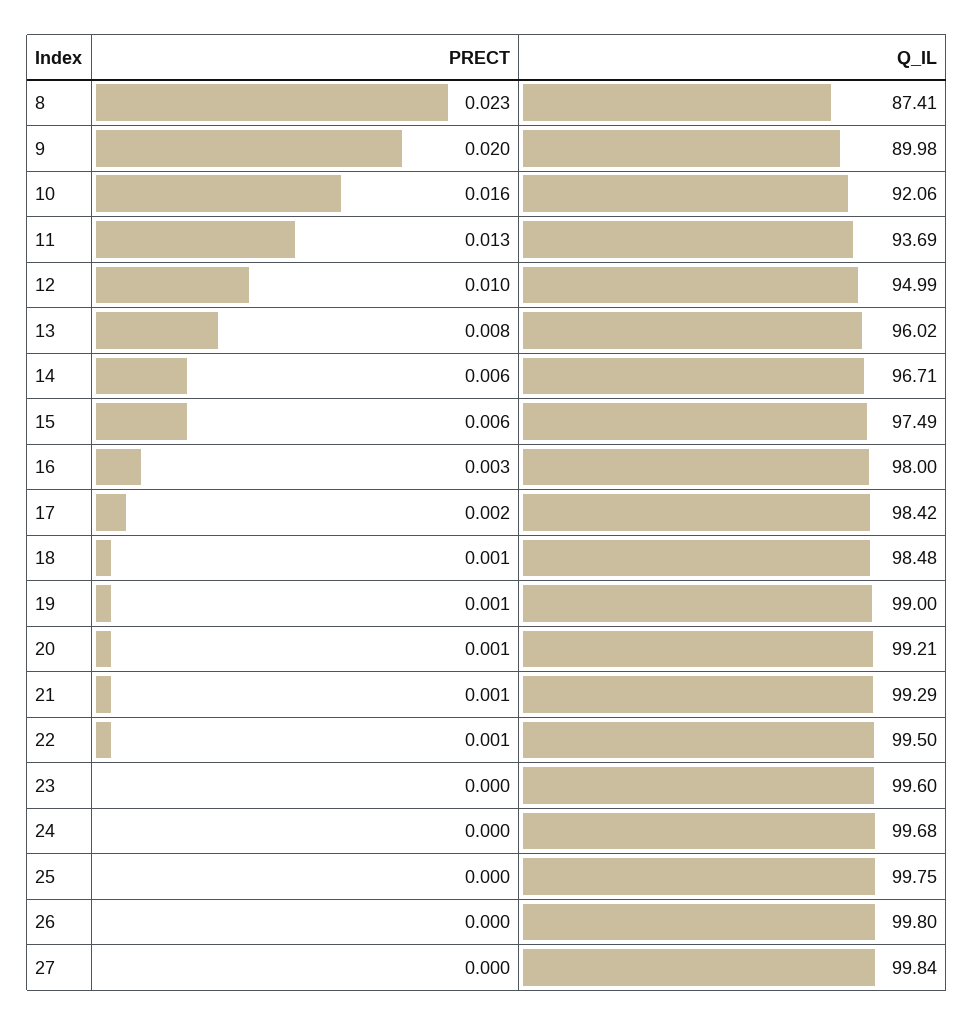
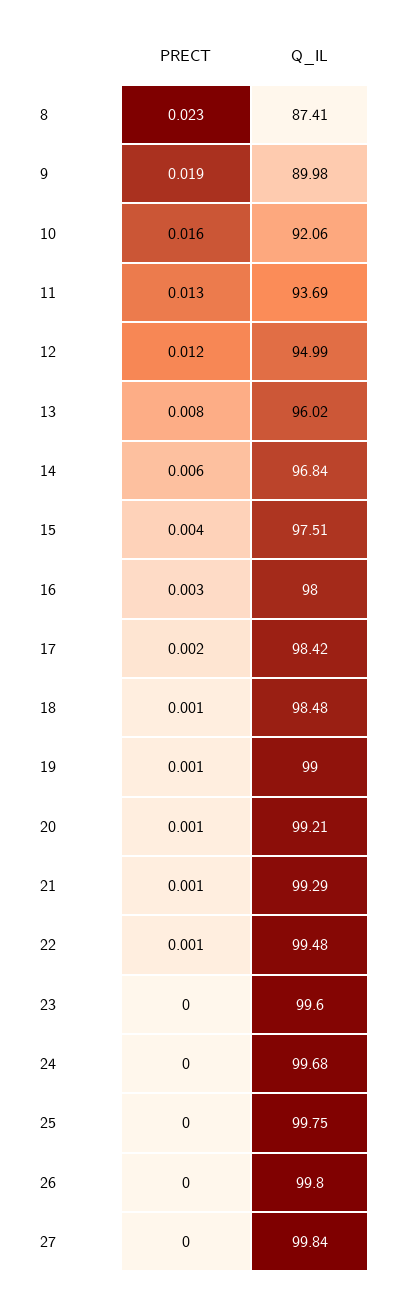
PRECT, 9: 0.02 -> 0.019
PRECT, 12: 0.01 -> 0.012
Q_IL, 14: 96.71 -> 96.84
PRECT, 15: 0.006 -> 0.004
Q_IL, 15: 97.49 -> 97.51
Q_IL, 22: 99.5 -> 99.48

